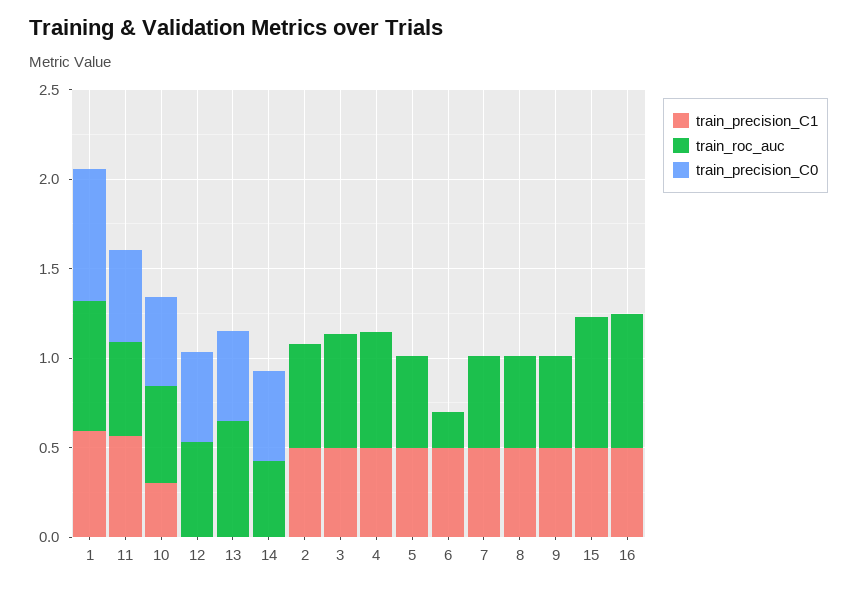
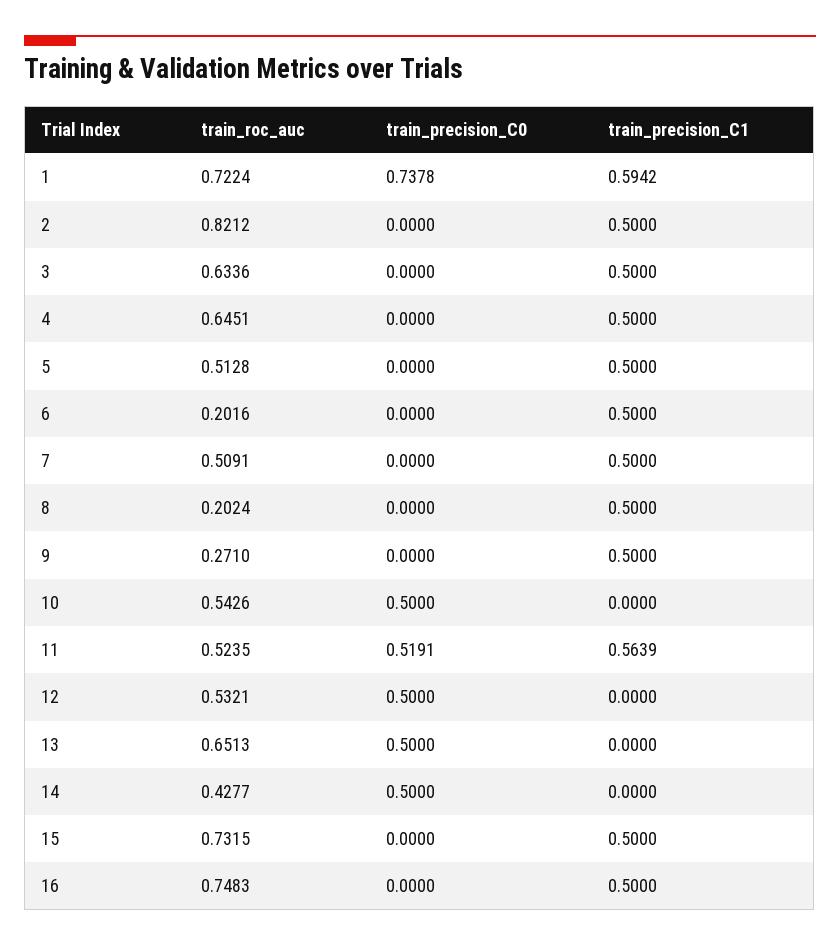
train_precision_C1, 10: 0.3 -> 0
train_roc_auc, 2: 0.6 -> 0.8212
train_roc_auc, 8: 0.5 -> 0.2024
train_roc_auc, 9: 0.5 -> 0.271

